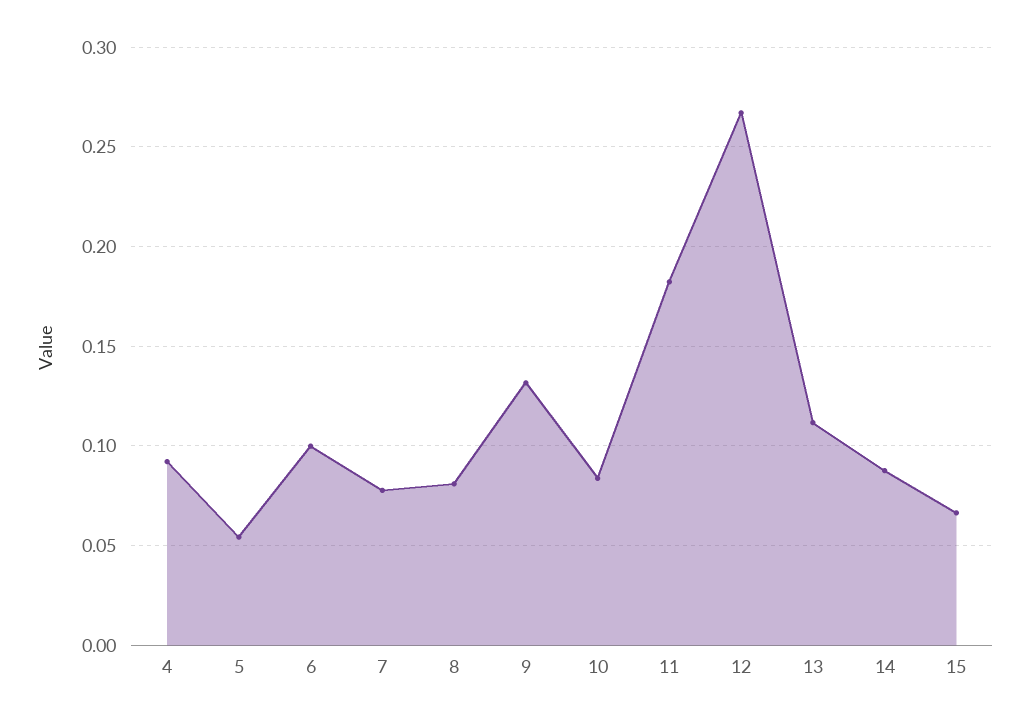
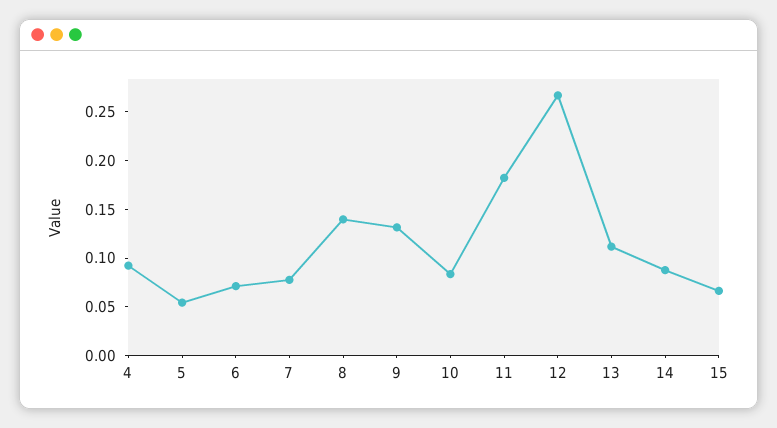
6: 0.1 -> 0.07
8: 0.08 -> 0.14

